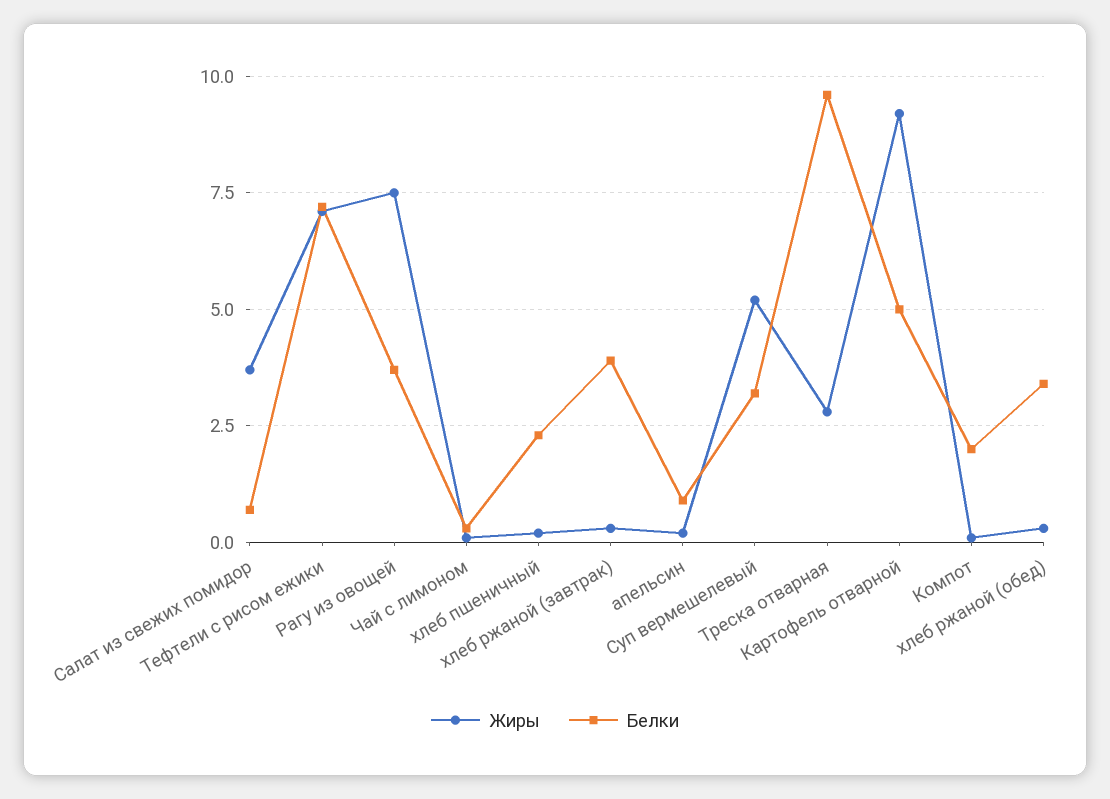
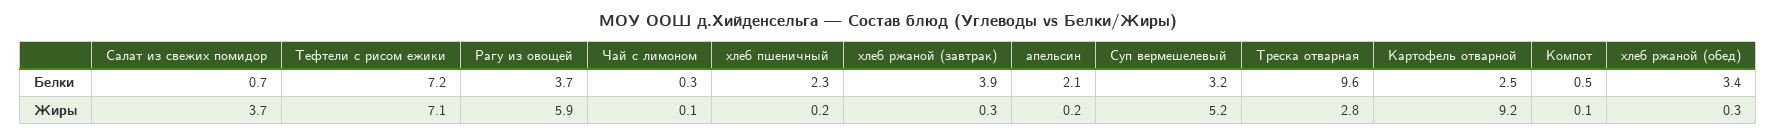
Жиры, Рагу из овощей: 7.5 -> 5.9
Белки, апельсин: 1 -> 2.1
Белки, Картофель отварной: 5 -> 2.5
Белки, Компот: 2 -> 0.5

